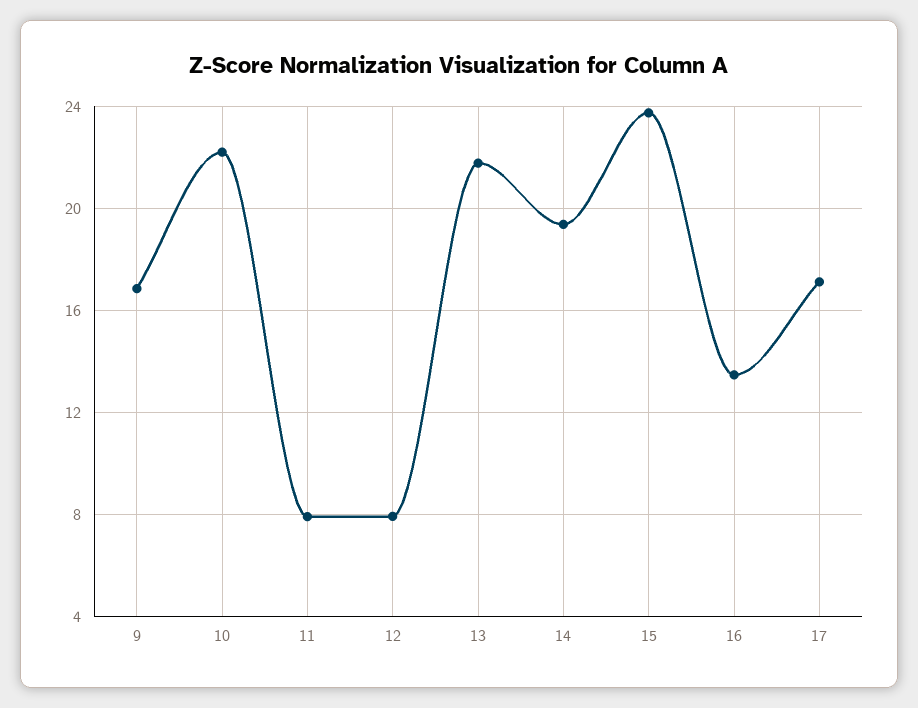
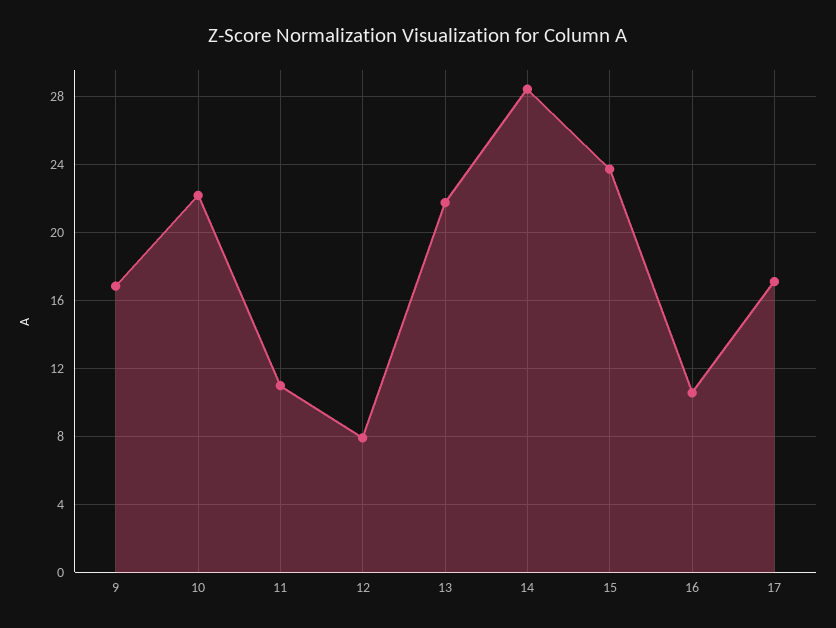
11: 8 -> 11
14: 19.5 -> 28.5
16: 13.5 -> 10.5

